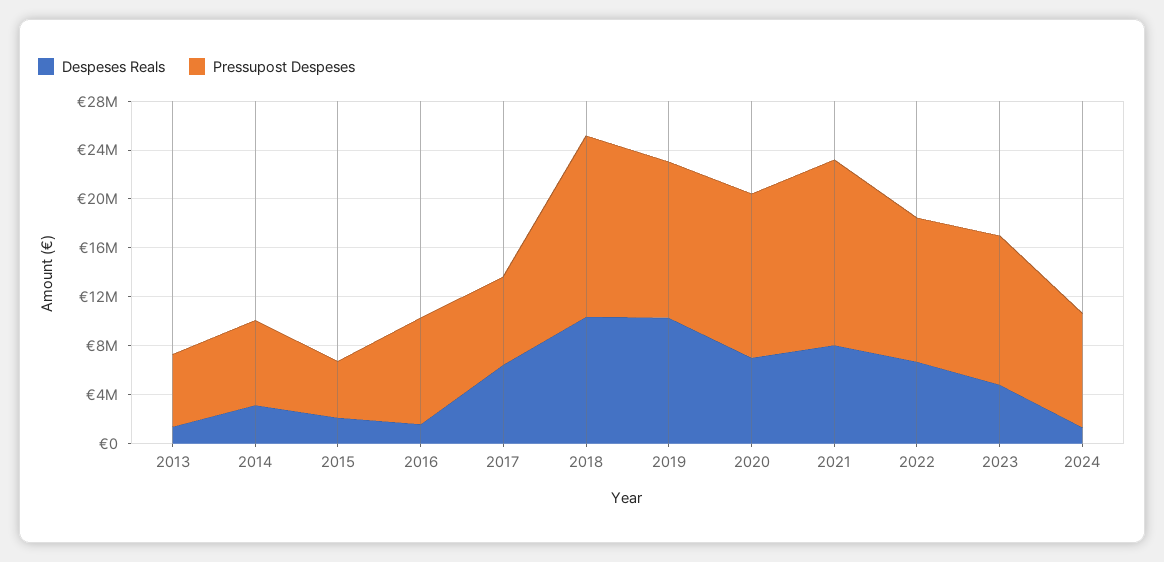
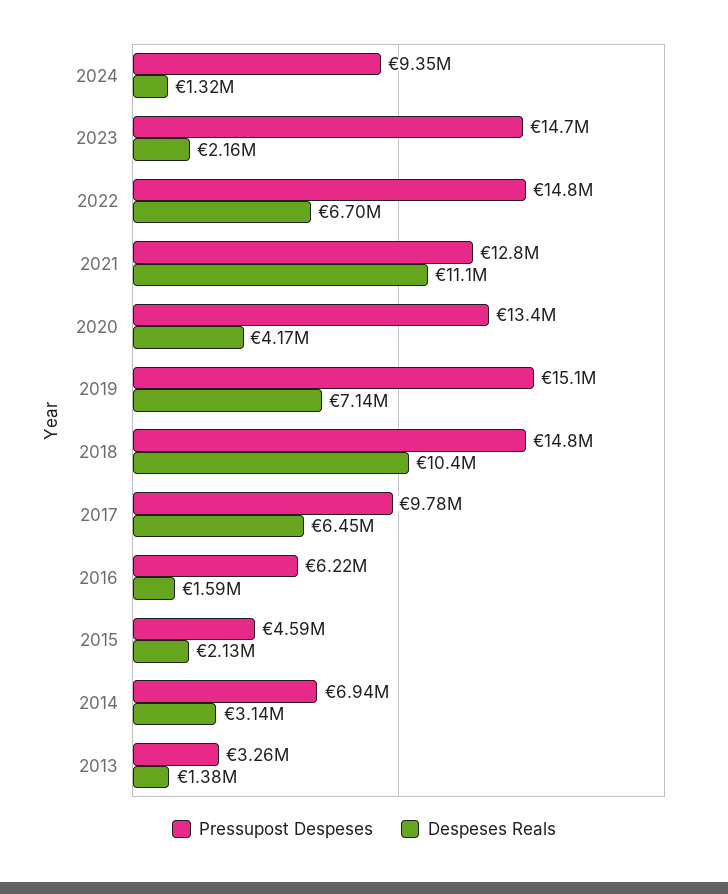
Pressupost Despeses, 2013: 6000000 -> 3260000
Pressupost Despeses, 2016: 9000000 -> 6220000
Pressupost Despeses, 2017: 7000000 -> 9780000
Despeses Reals, 2019: 10000000 -> 7140000
Pressupost Despeses, 2019: 13000000 -> 15100000
Despeses Reals, 2020: 7000000 -> 4170000
Despeses Reals, 2021: 8000000 -> 11100000
Pressupost Despeses, 2021: 15000000 -> 12800000
Pressupost Despeses, 2022: 12000000 -> 14800000
Despeses Reals, 2023: 5000000 -> 2160000
Pressupost Despeses, 2023: 12000000 -> 14700000

